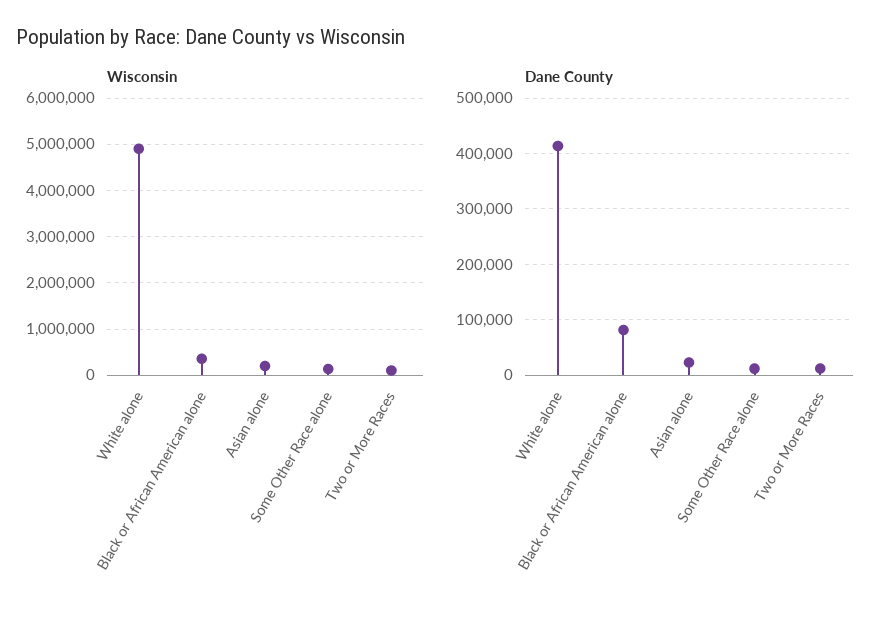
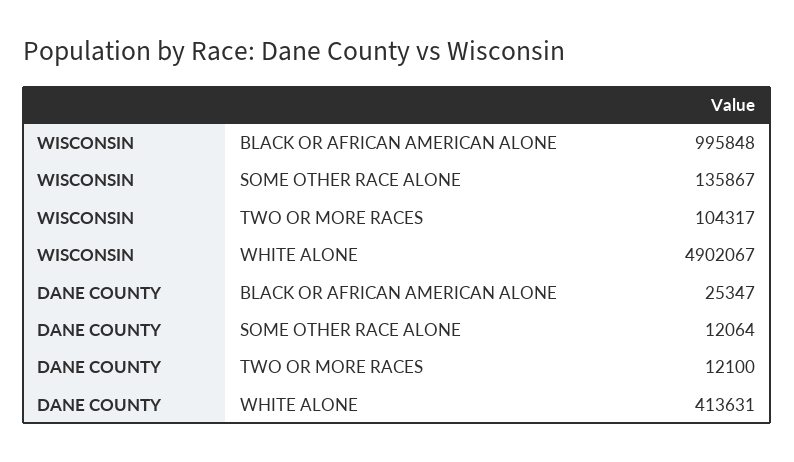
Wisconsin, Black or African American alone: 400000 -> 995848
Wisconsin, Asian alone: 200000 -> none
Dane County, Black or African American alone: 80000 -> 25347
Dane County, Asian alone: 20000 -> none

